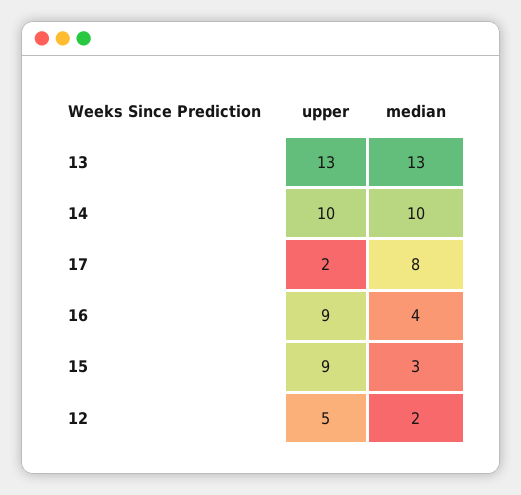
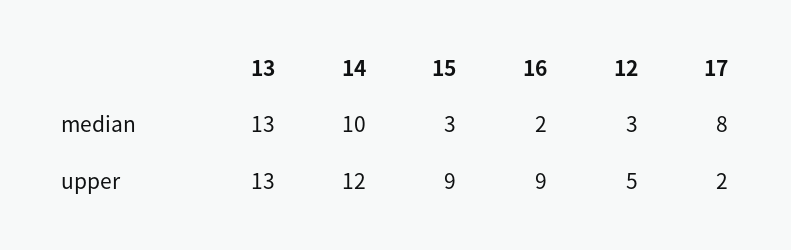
upper, 14: 10 -> 12
median, 16: 4 -> 2
median, 12: 2 -> 3

